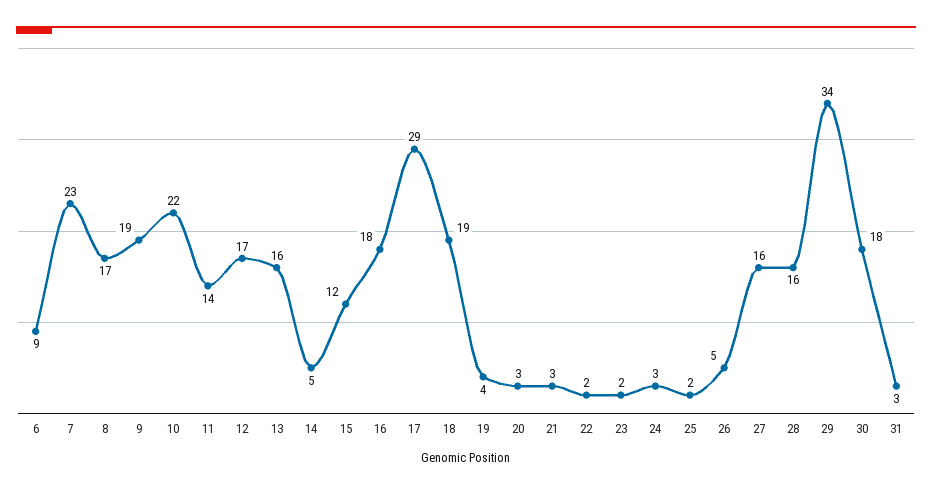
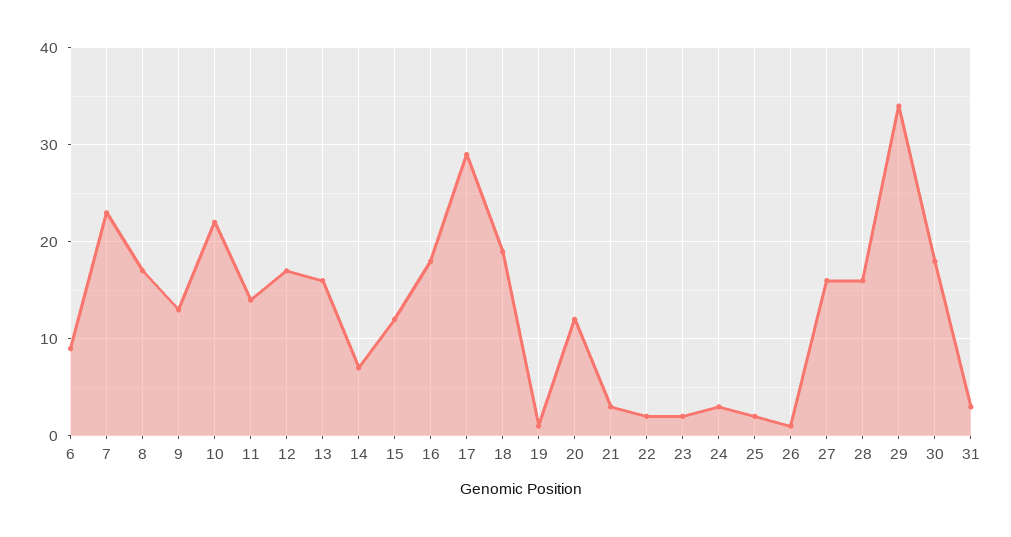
9: 19 -> 13
14: 5 -> 7
19: 4 -> 1
20: 3 -> 12
26: 5 -> 1

